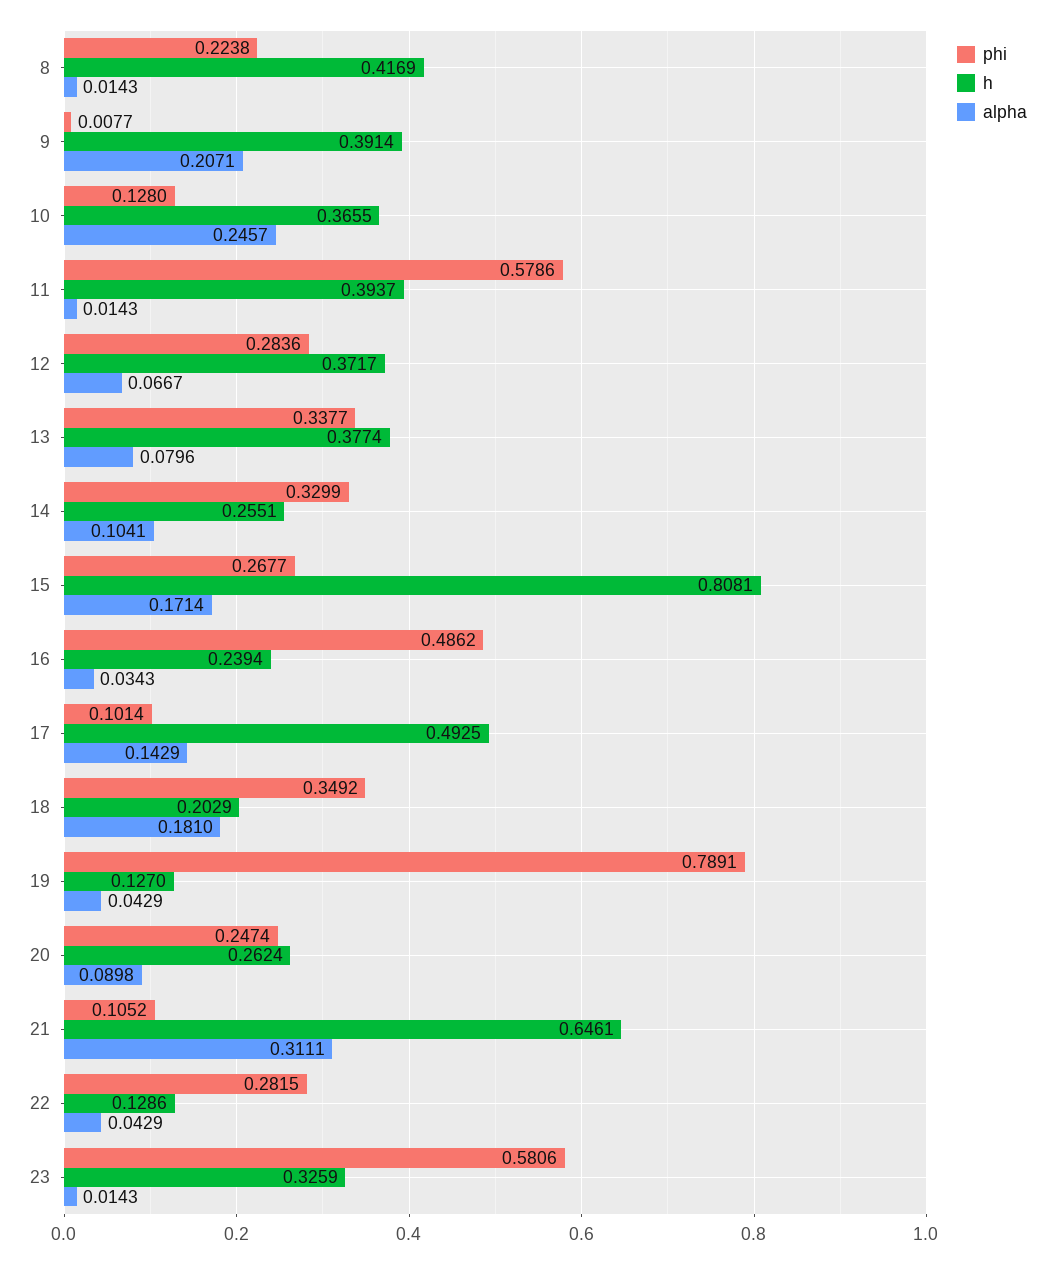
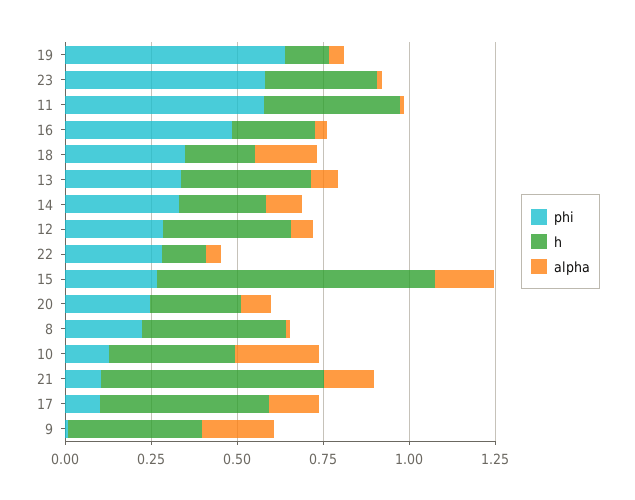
phi, 19: 0.7891 -> 0.65
alpha, 21: 0.3111 -> 0.15

